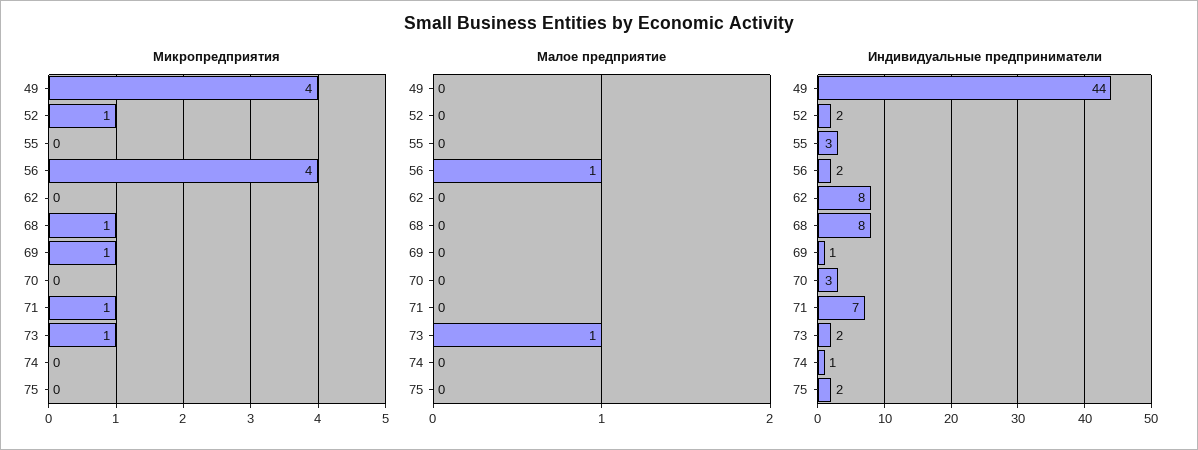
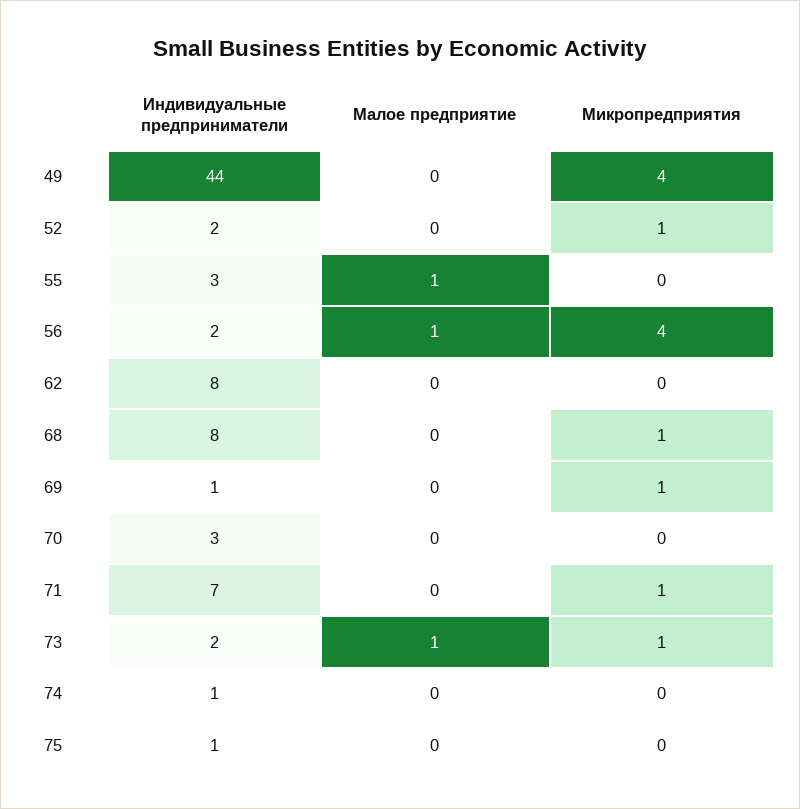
Малое предприятие, 55: 0 -> 1
Индивидуальные предприниматели, 75: 2 -> 1

